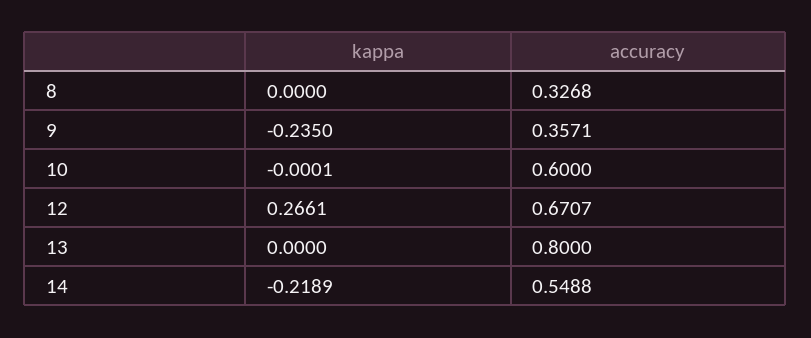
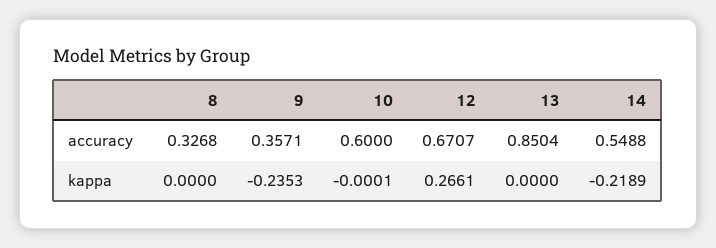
kappa, 9: -0.235 -> -0.2353
accuracy, 13: 0.8 -> 0.8504

